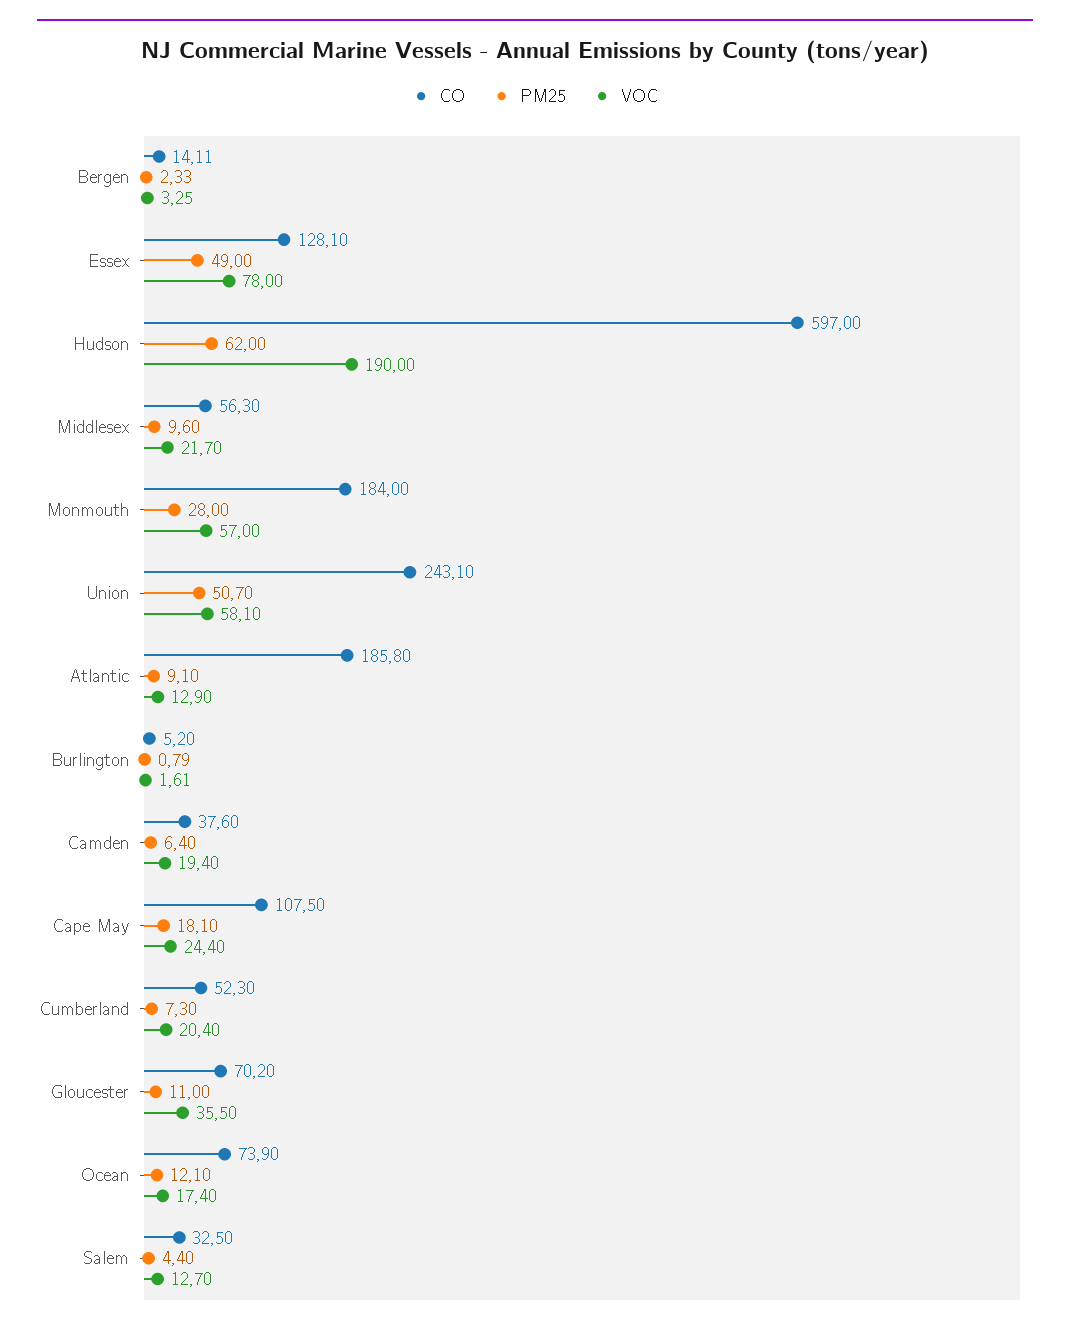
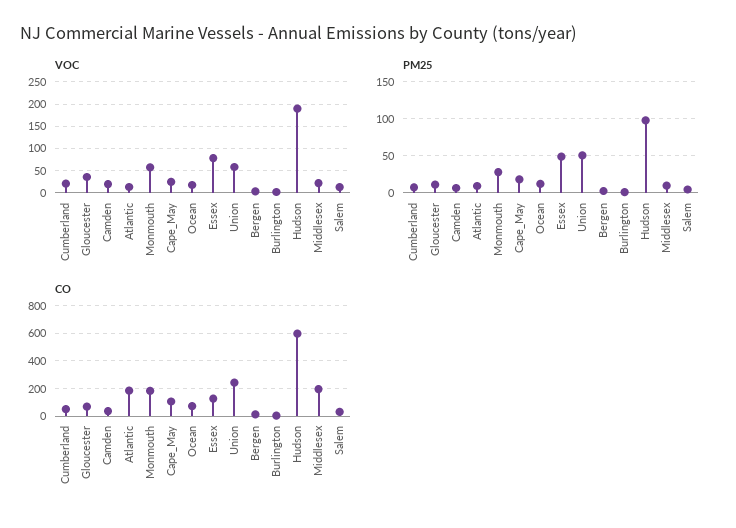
PM25, Hudson: 62 -> 100
CO, Middlesex: 56.3 -> 200

